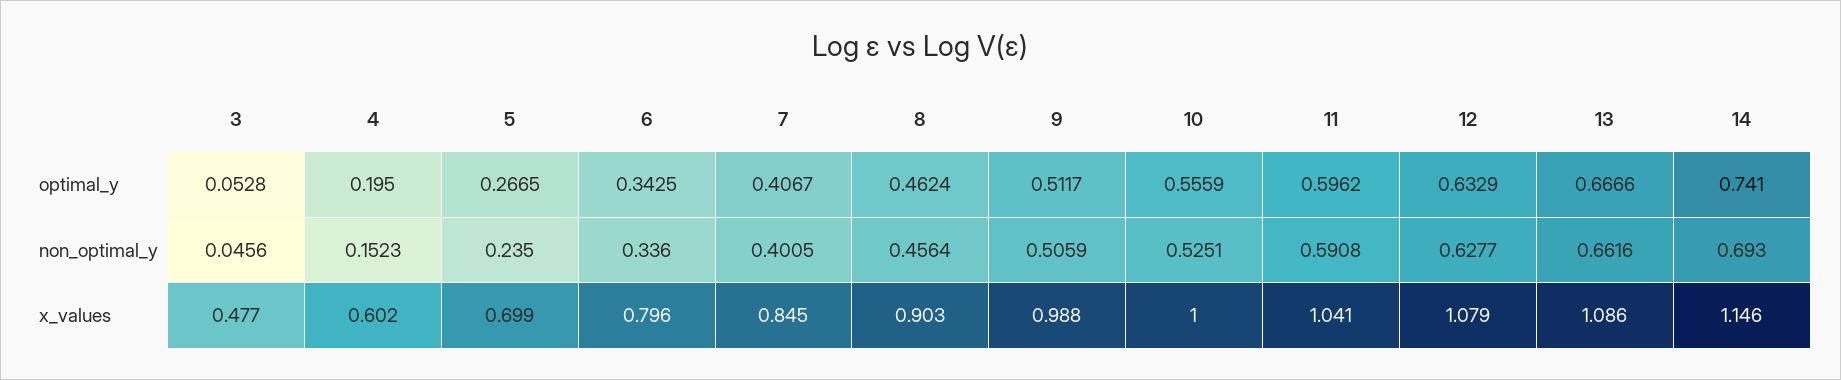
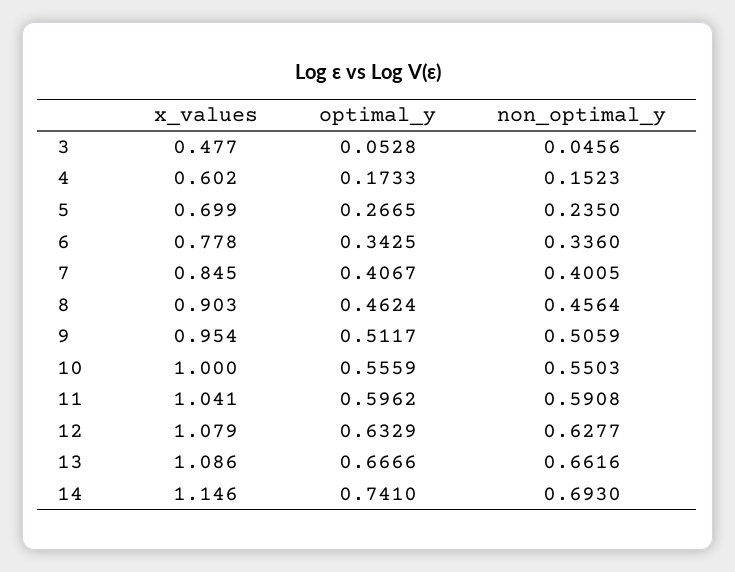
4, optimal_y: 0.195 -> 0.1733
10, non_optimal_y: 0.5251 -> 0.5503
6, x_values: 0.796 -> 0.778
9, x_values: 0.988 -> 0.954

